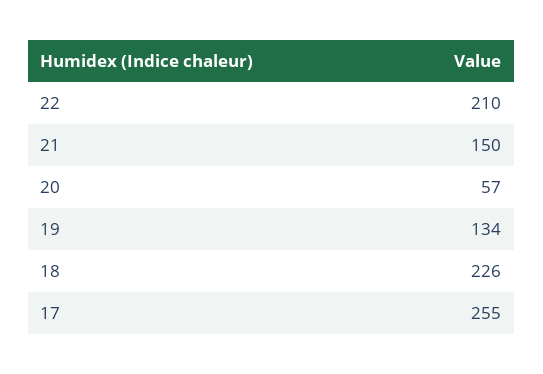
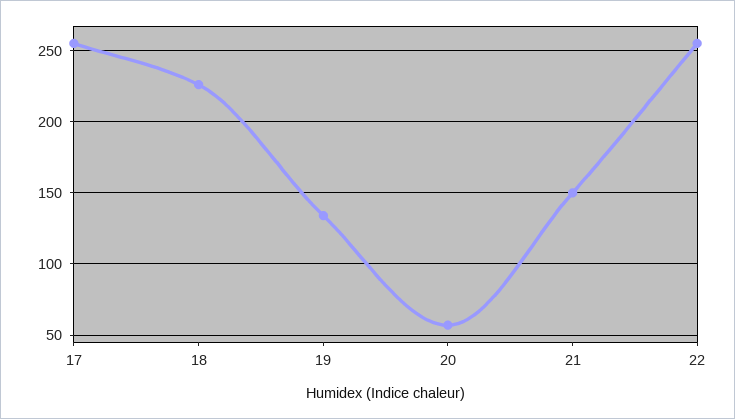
22: 210 -> 255

